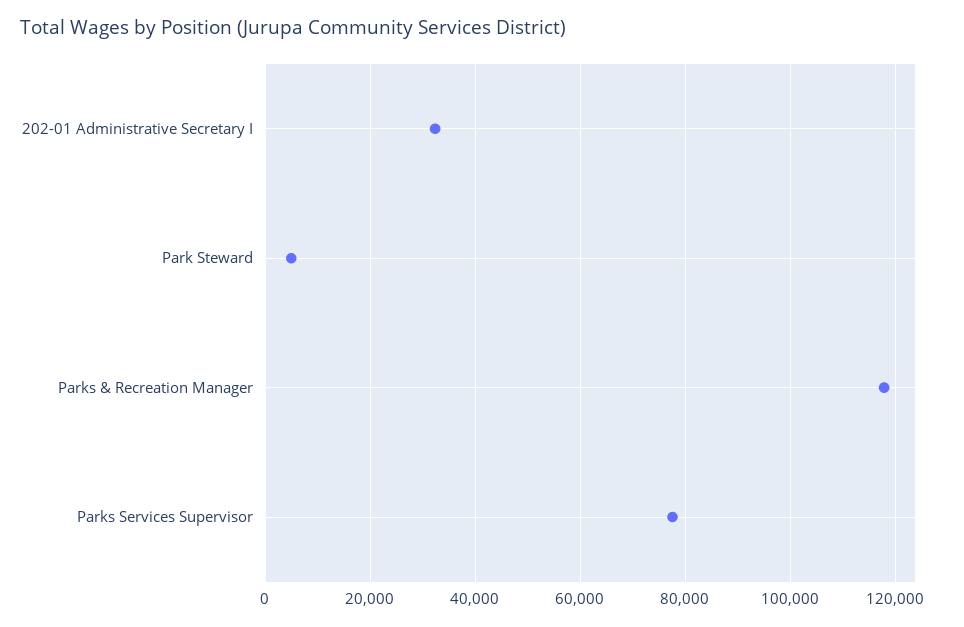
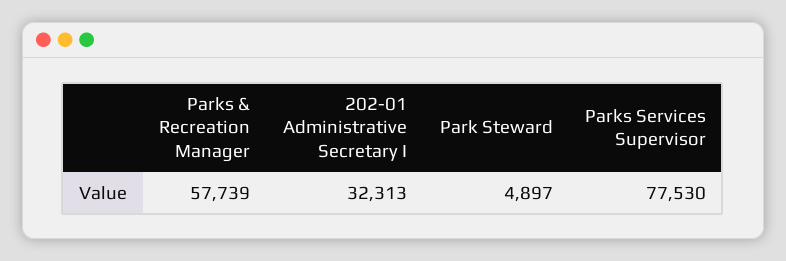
Parks & Recreation Manager: 118000 -> 57739

